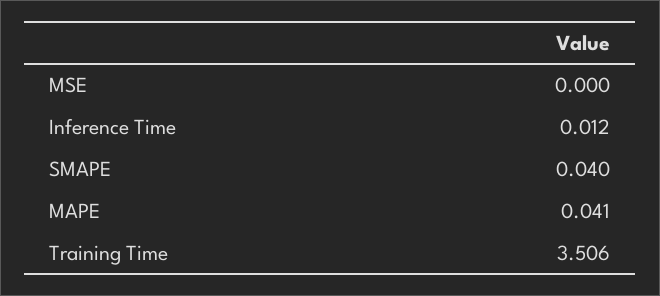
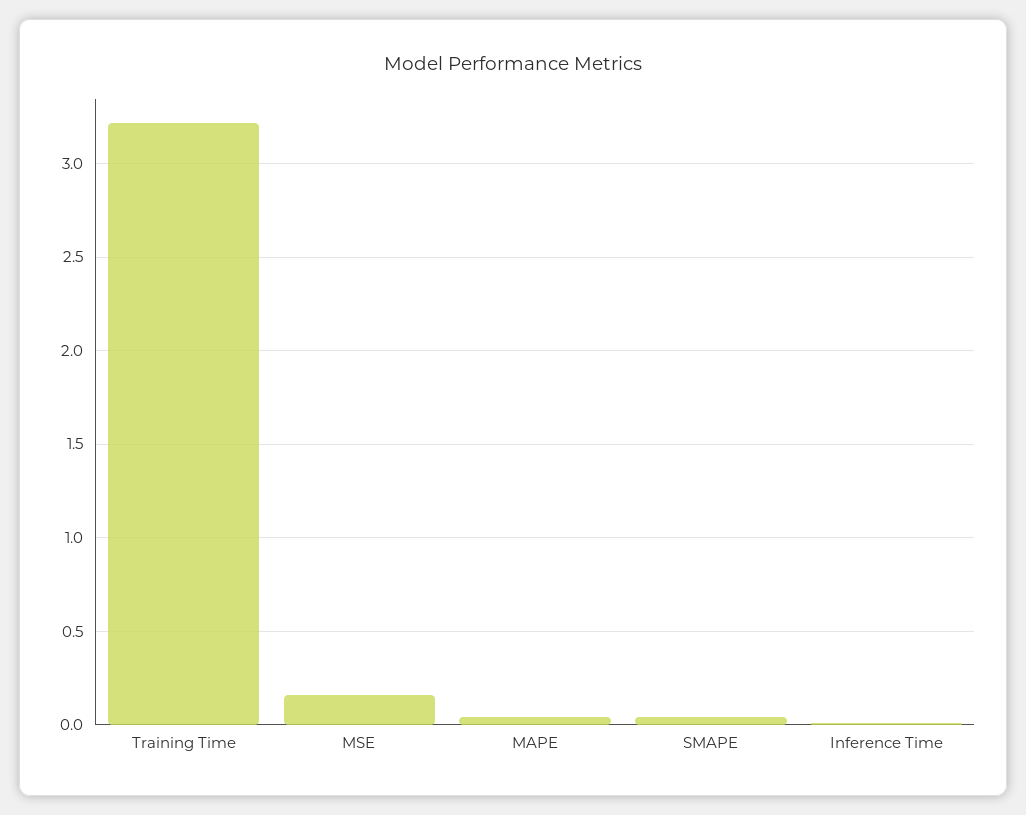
MSE: 0 -> 0.15
Training Time: 3.506 -> 3.2

